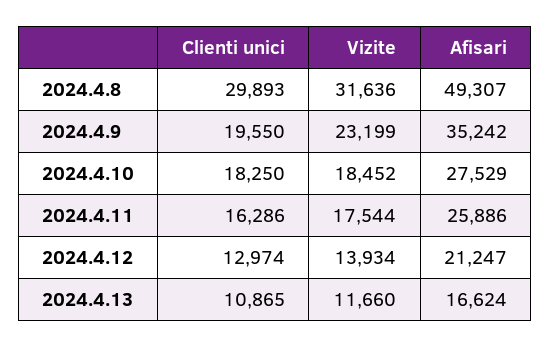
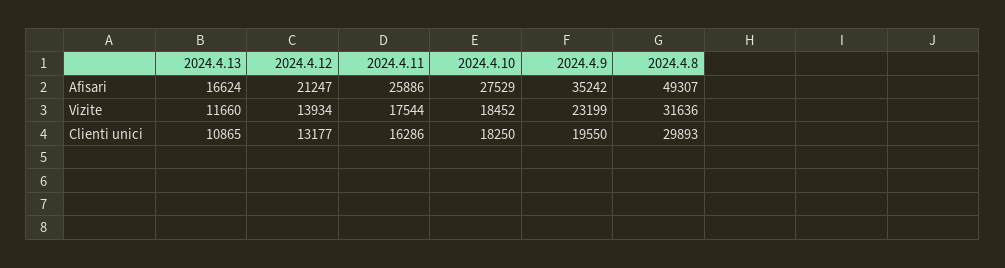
Clienti unici, 2024.4.12: 12974 -> 13177

